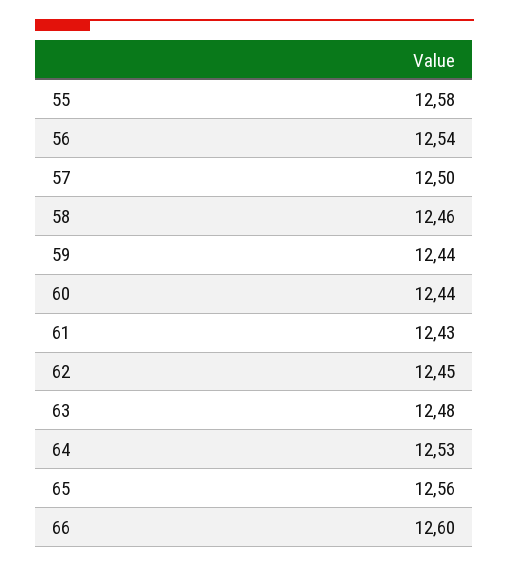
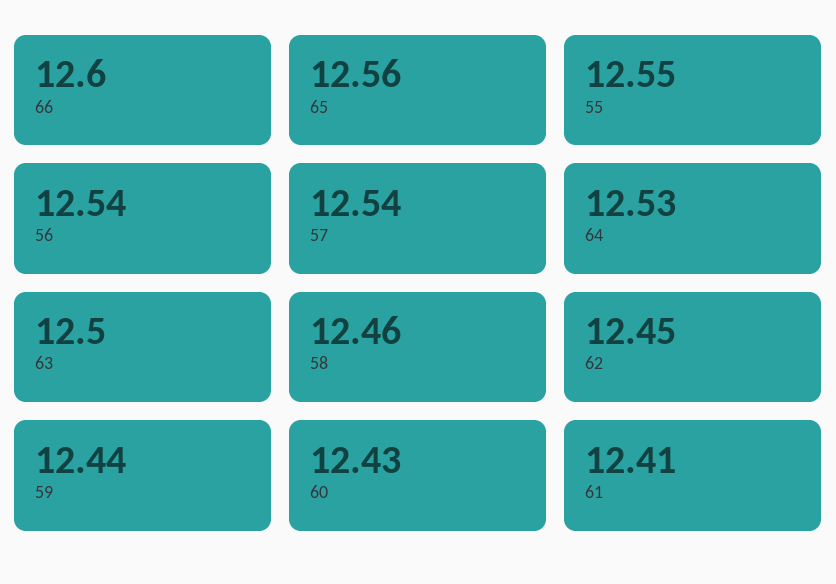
55: 12.58 -> 12.55
57: 12.5 -> 12.54
60: 12.44 -> 12.43
61: 12.43 -> 12.41
63: 12.48 -> 12.5

